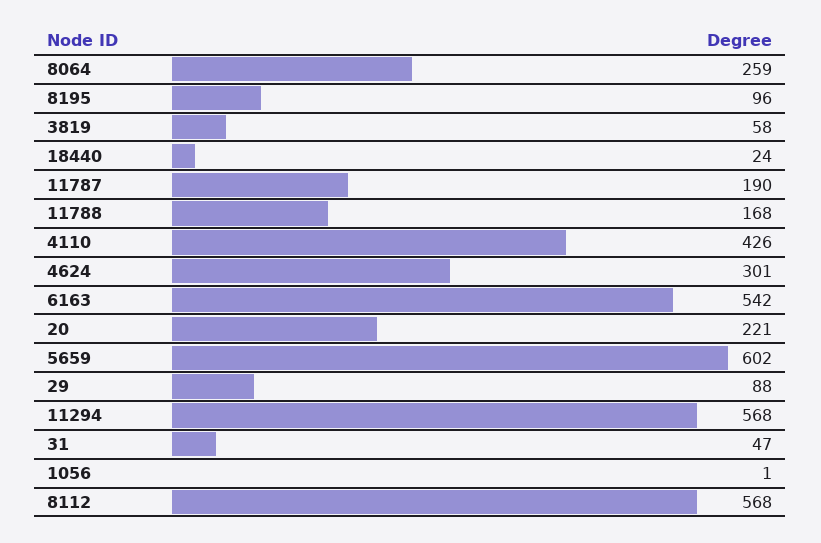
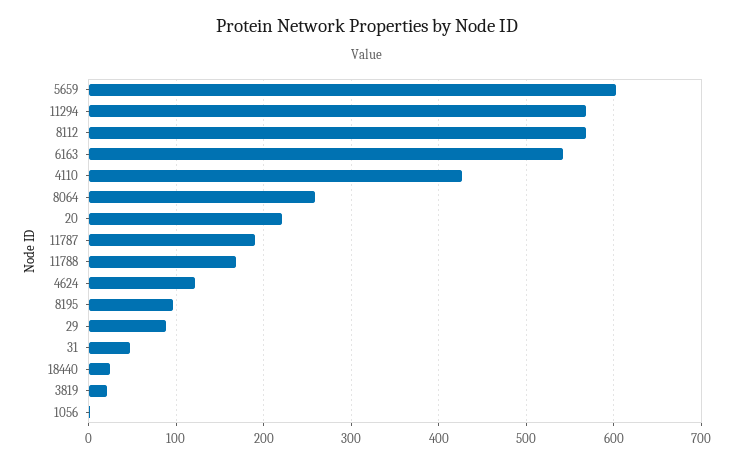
3819: 58 -> 20
4624: 301 -> 120

